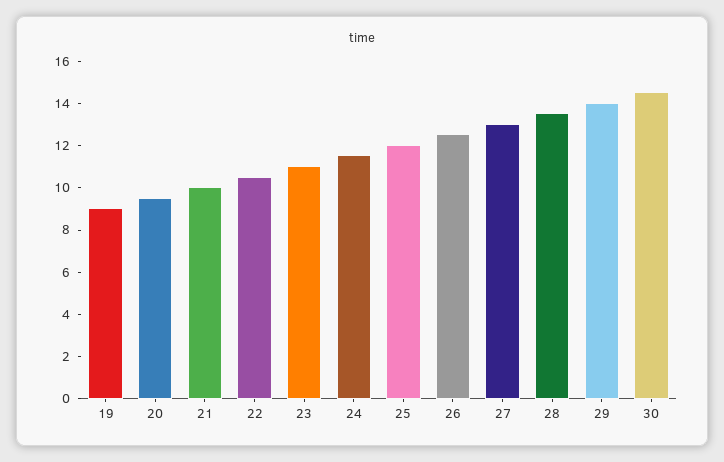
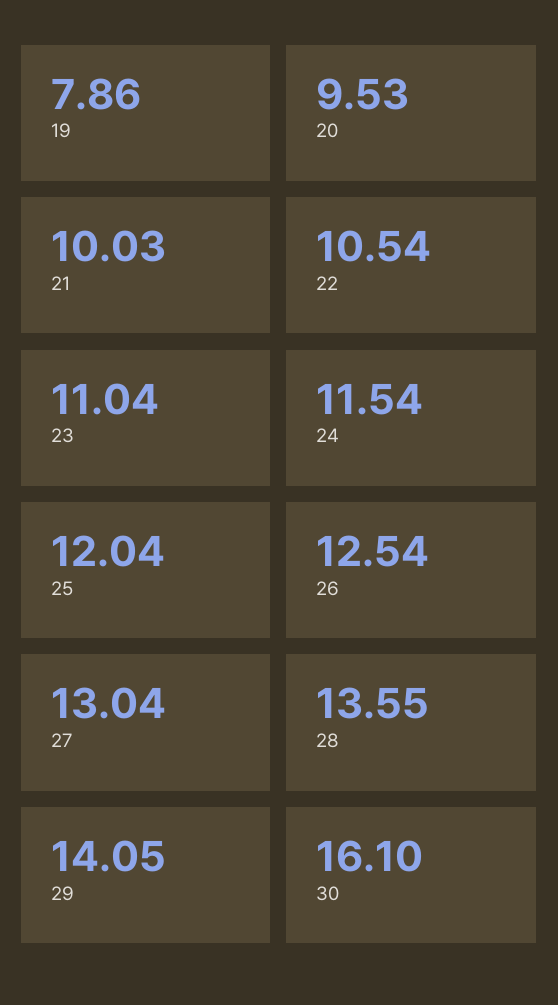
19: 9 -> 7.86
30: 14.5 -> 16.1

